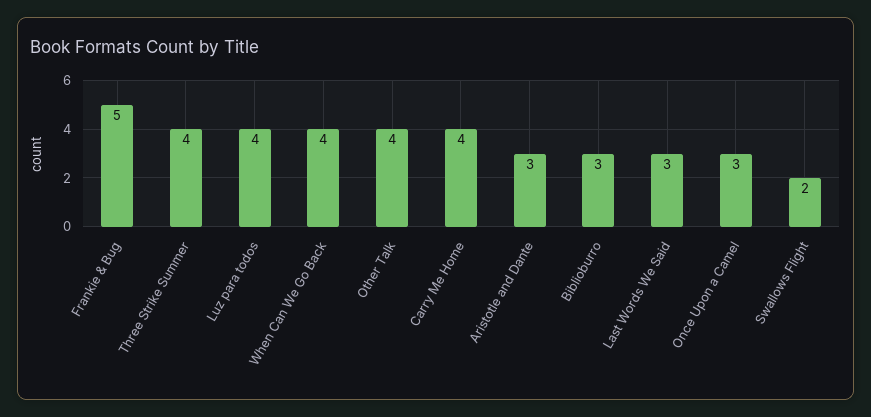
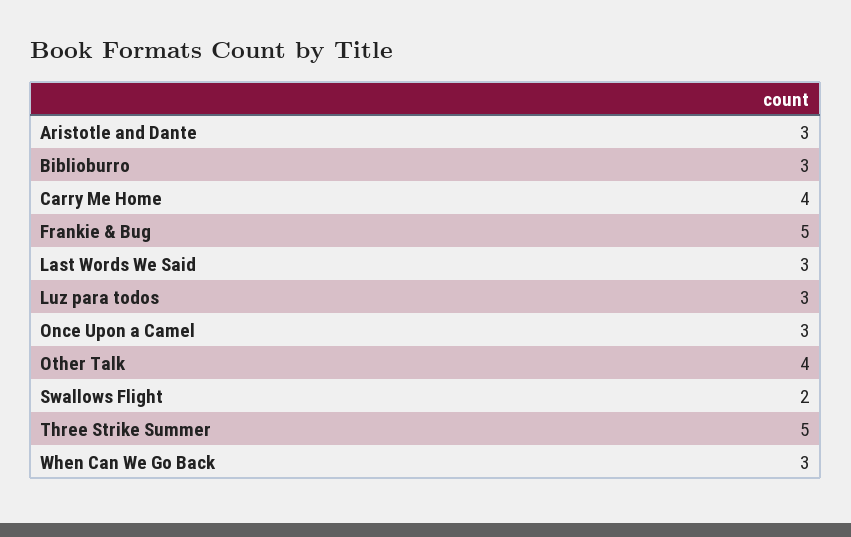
Three Strike Summer: 4 -> 5
Luz para todos: 4 -> 3
When Can We Go Back: 4 -> 3

